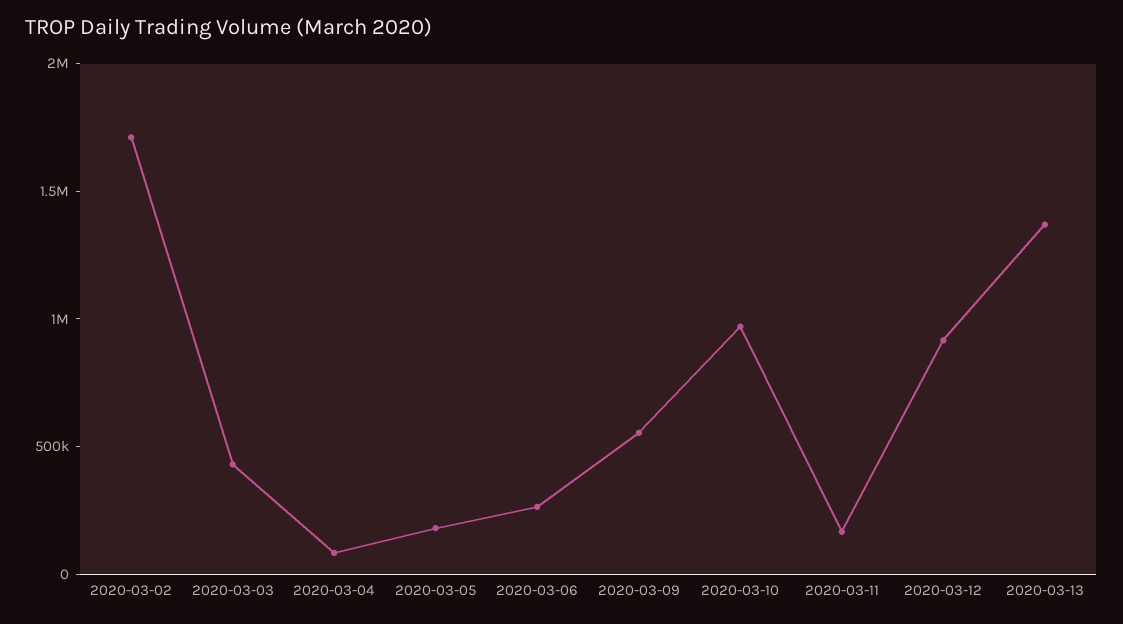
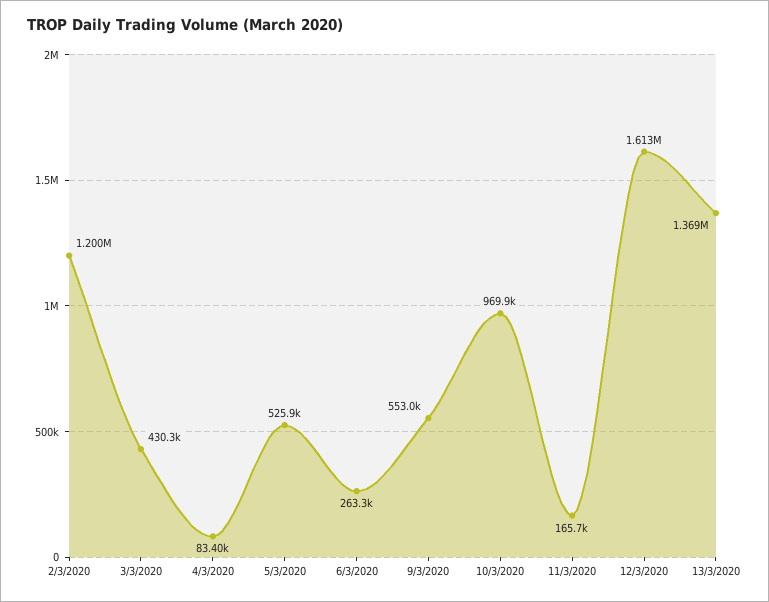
2020-03-02: 1700000 -> 1200000
2020-03-05: 200000 -> 525900
2020-03-12: 900000 -> 1613000

